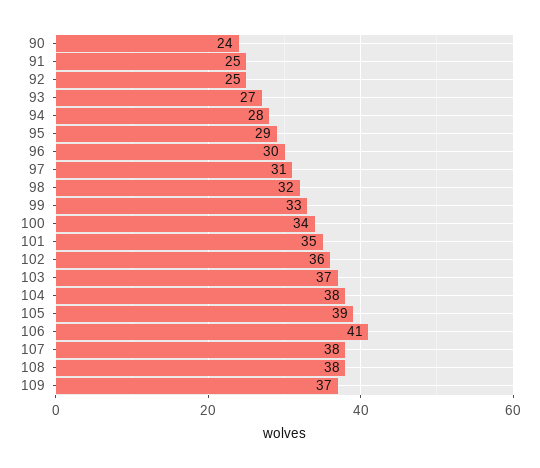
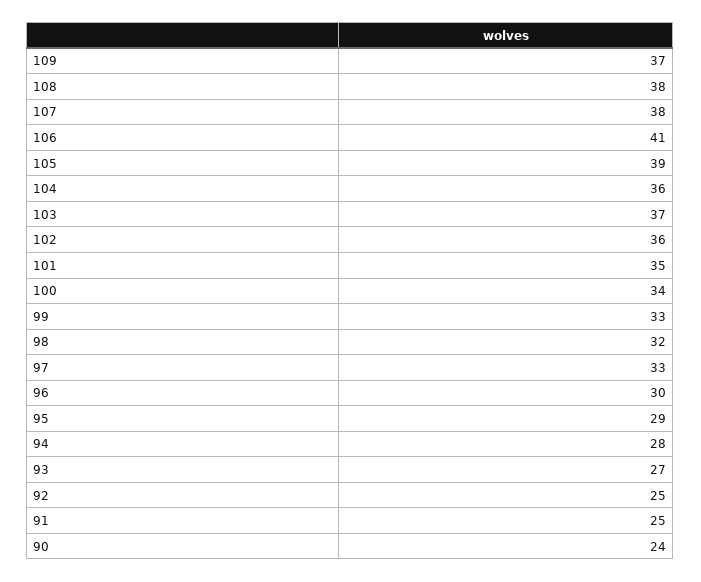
97: 31 -> 33
104: 38 -> 36

